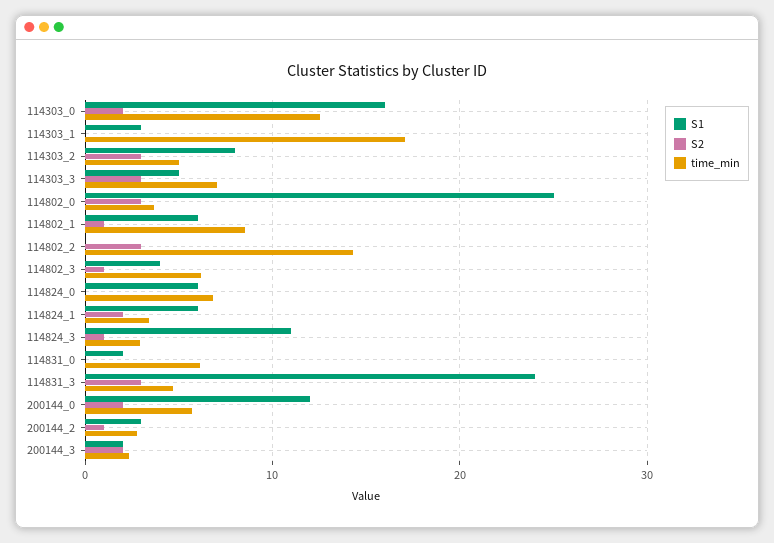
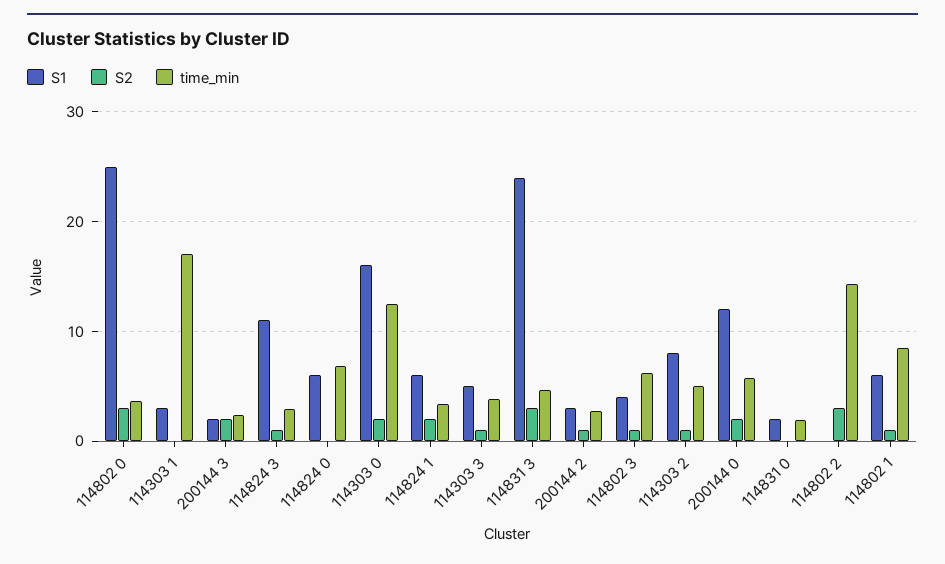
S2, 114303_2: 3 -> 1
S2, 114303_3: 3 -> 1
time_min, 114303_3: 7 -> 4
time_min, 114831_0: 6 -> 2

